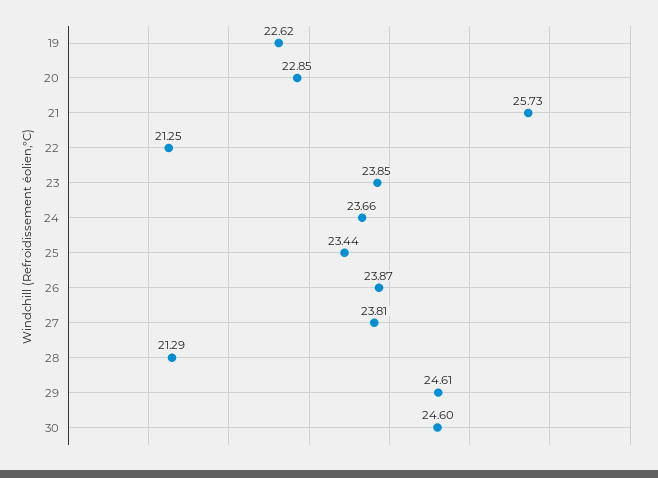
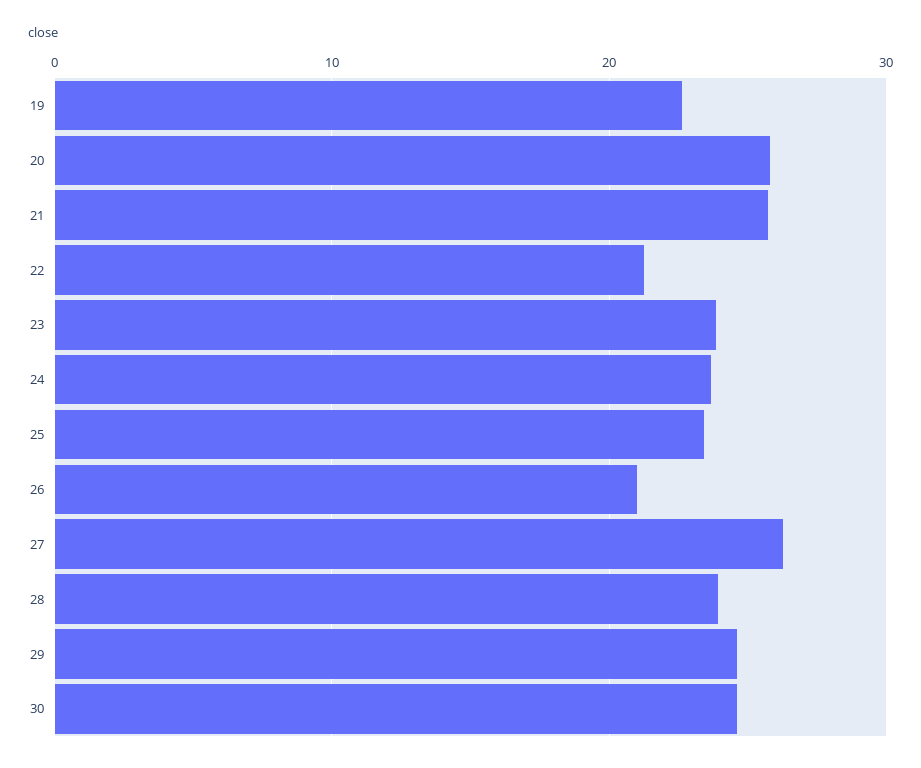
20: 22.85 -> 26
26: 23.87 -> 21
27: 23.81 -> 26
28: 21.29 -> 24

